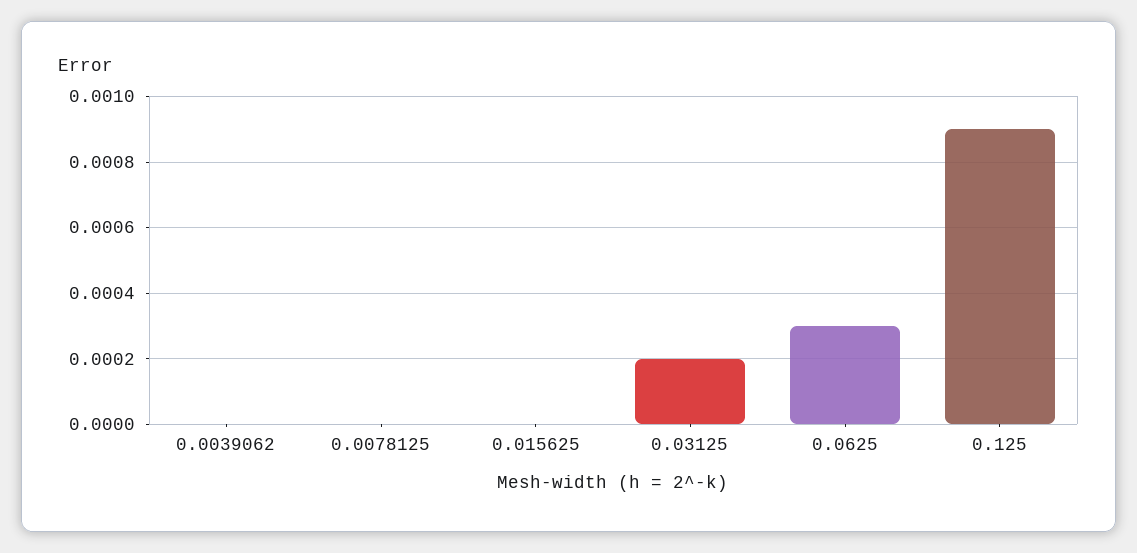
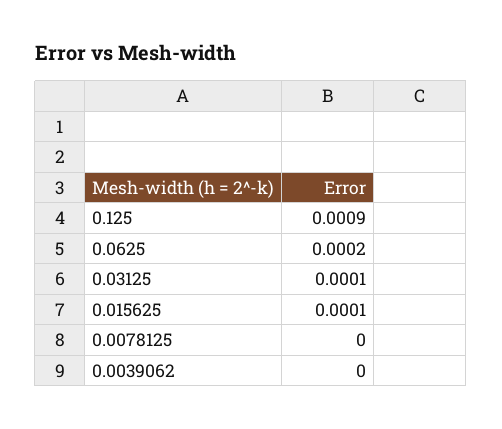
0.015625: 0 -> 0.0001
0.03125: 0.0002 -> 0.0001
0.0625: 0.0003 -> 0.0002

